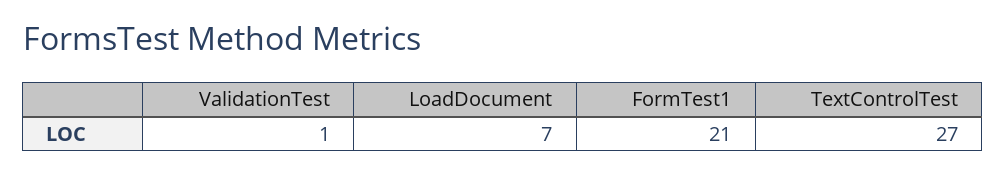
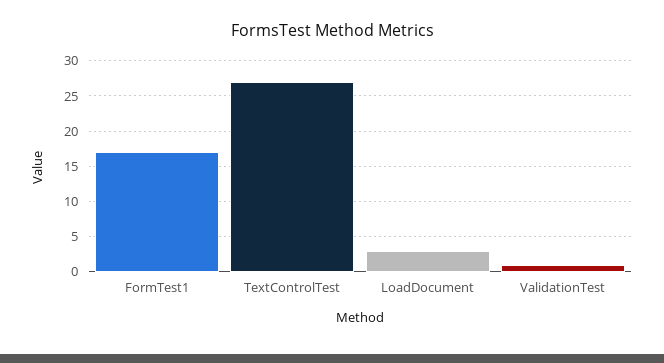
LoadDocument: 7 -> 3
FormTest1: 21 -> 17

